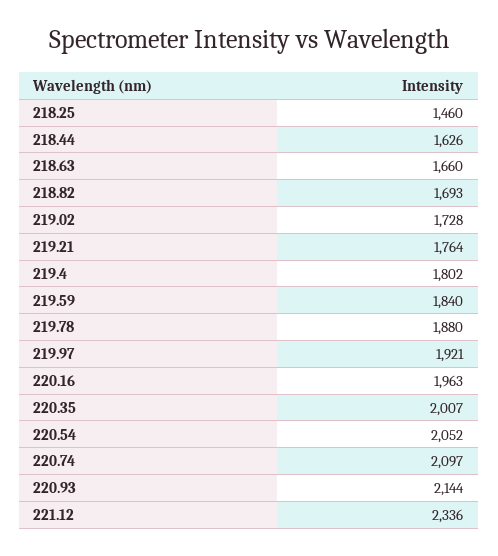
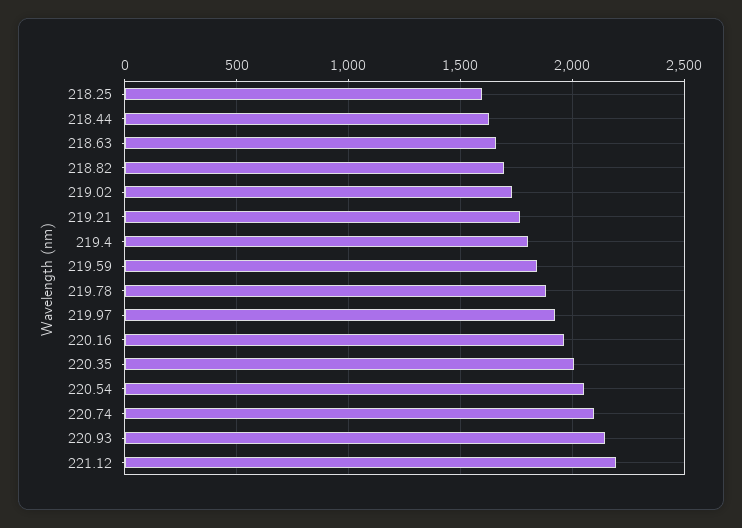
218.25: 1460 -> 1600
221.12: 2336 -> 2200

